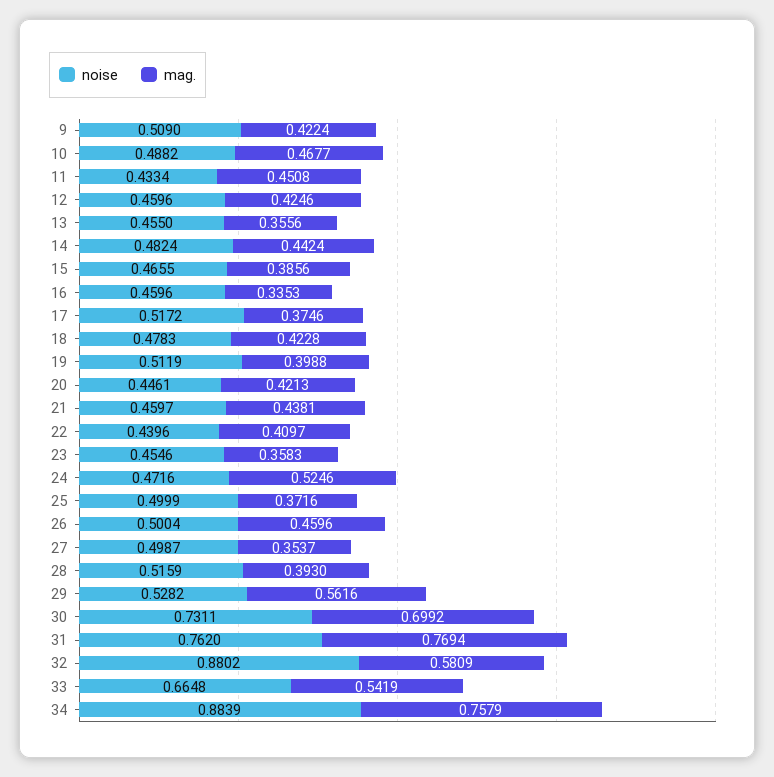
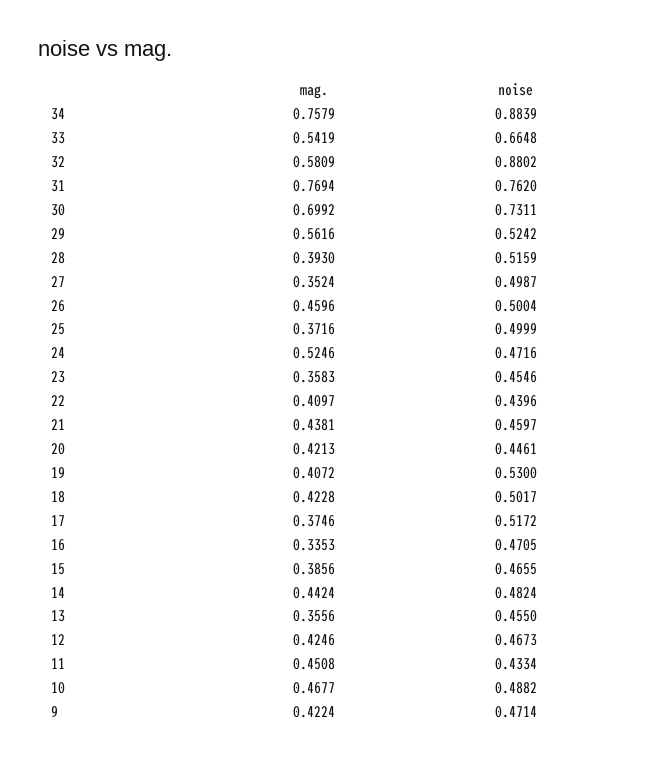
noise, 9: 0.509 -> 0.4714
noise, 12: 0.4596 -> 0.4673
noise, 16: 0.4596 -> 0.4705
noise, 18: 0.4783 -> 0.5017
noise, 19: 0.5119 -> 0.53
mag., 19: 0.3988 -> 0.4072
mag., 27: 0.3537 -> 0.3524
noise, 29: 0.5282 -> 0.5242

